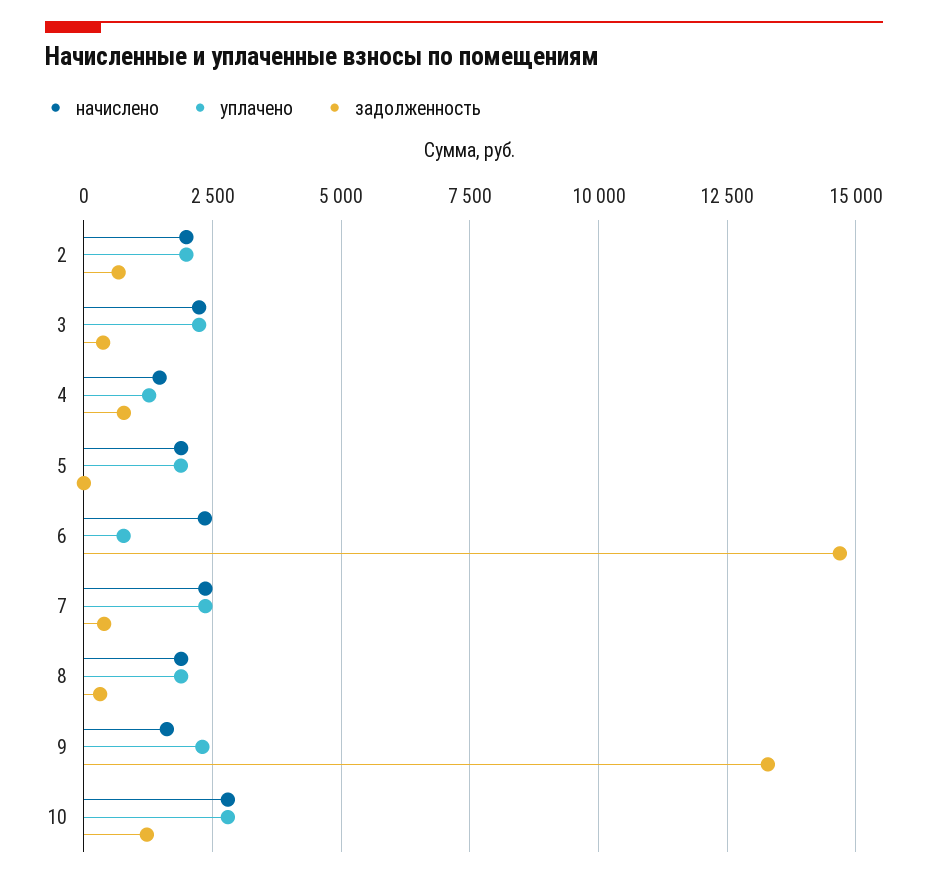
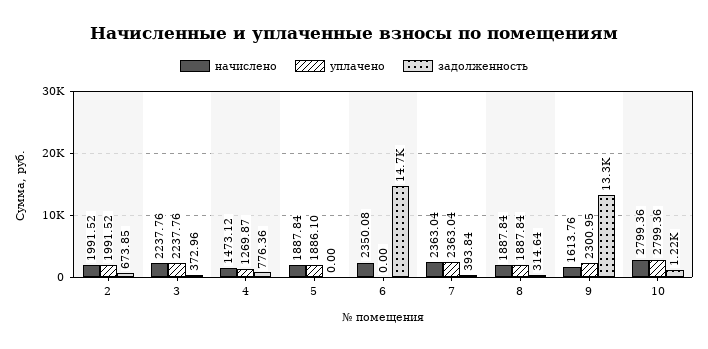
уплачено, 6: 750 -> 0

